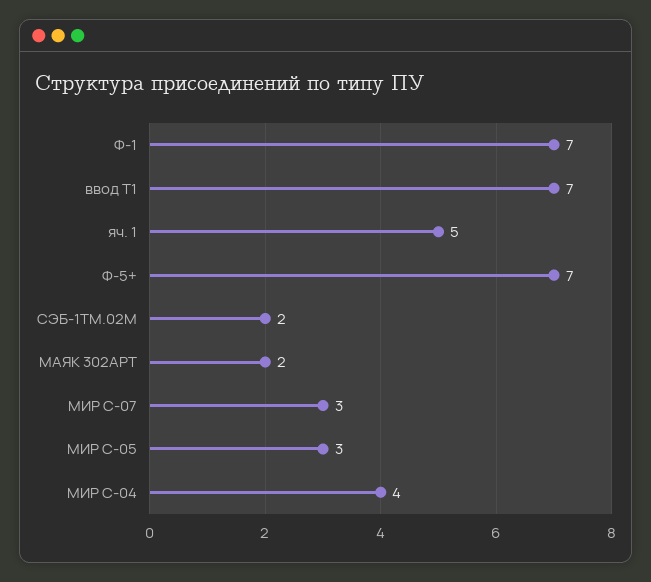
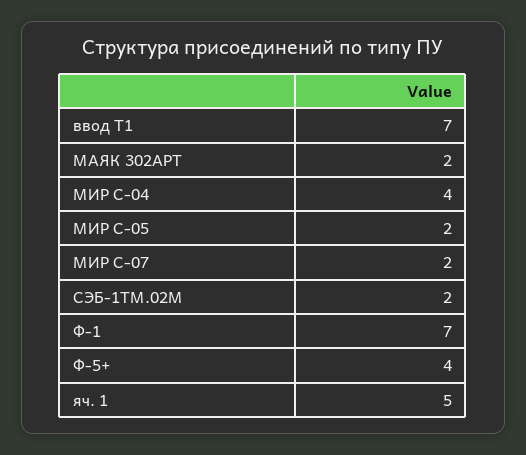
Ф-5+: 7 -> 4
МИР С-07: 3 -> 2
МИР С-05: 3 -> 2

